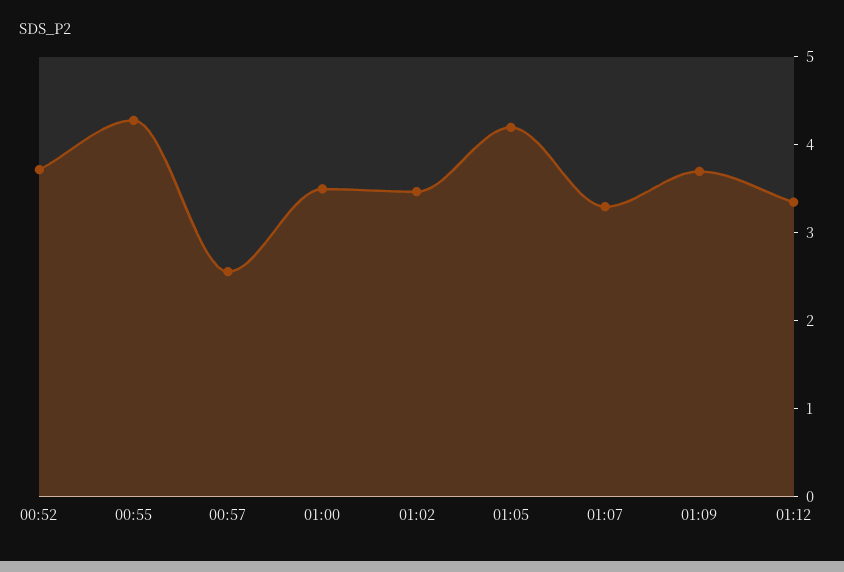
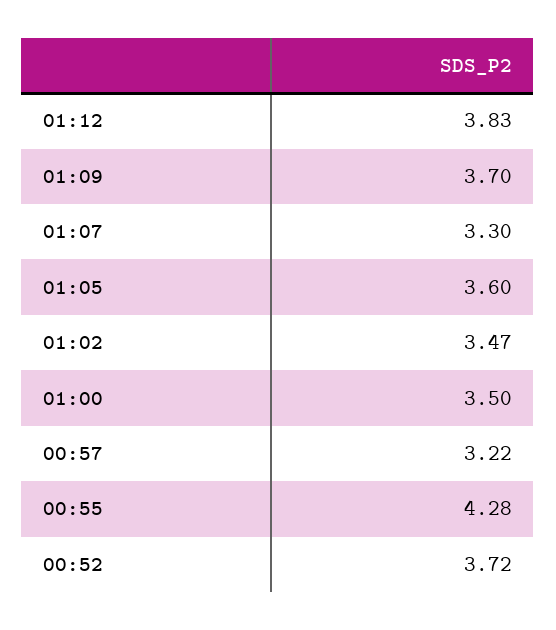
00:57: 2.6 -> 3.22
01:05: 4.2 -> 3.6
01:12: 3.4 -> 3.83

